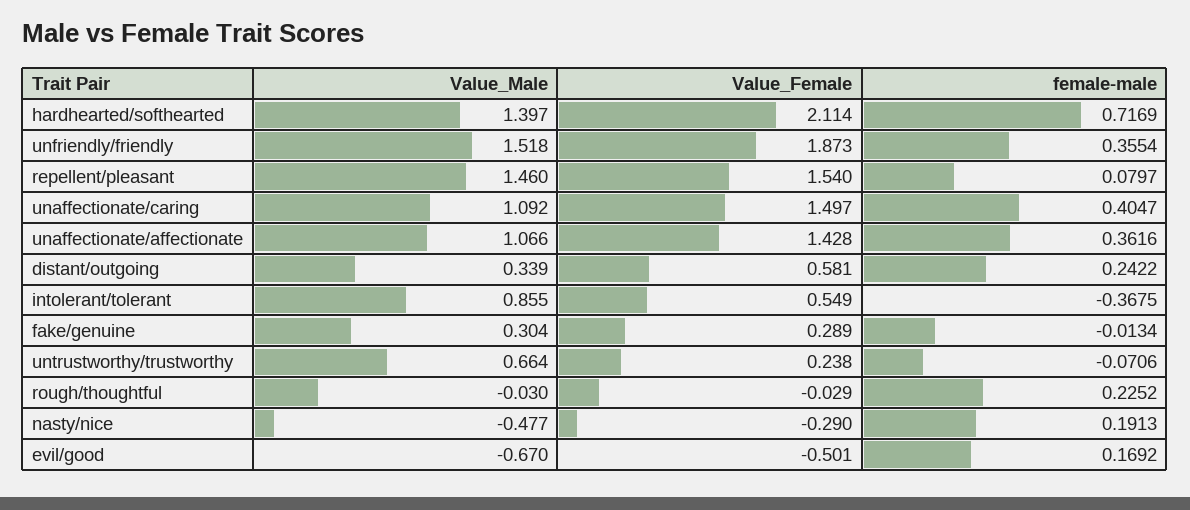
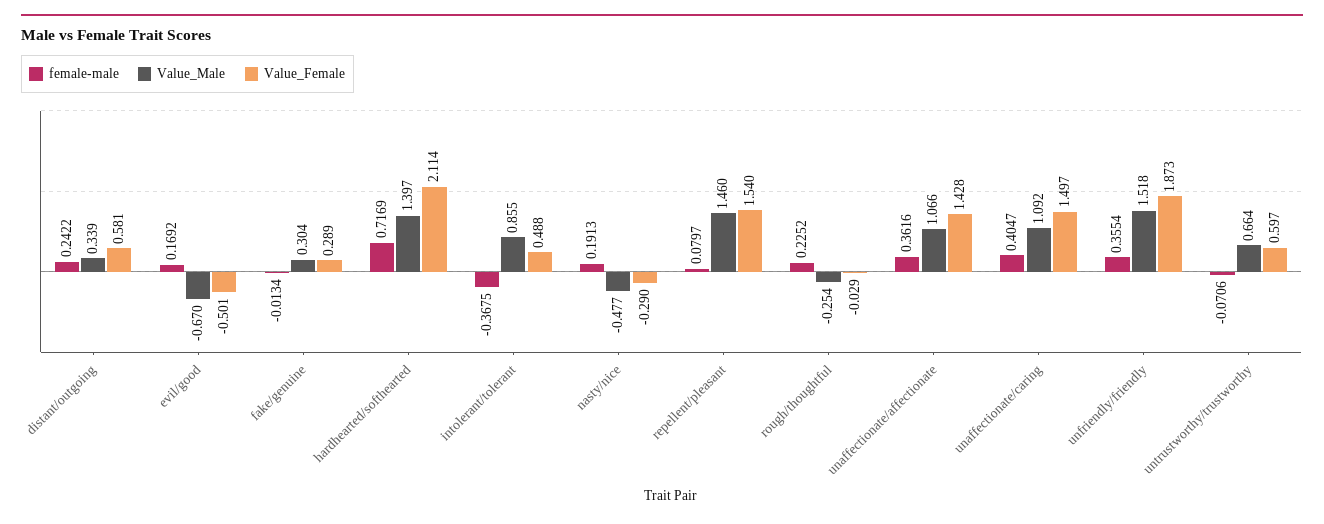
Value_Female, intolerant/tolerant: 0.549 -> 0.488
Value_Female, untrustworthy/trustworthy: 0.238 -> 0.597
Value_Male, rough/thoughtful: -0.03 -> -0.254

